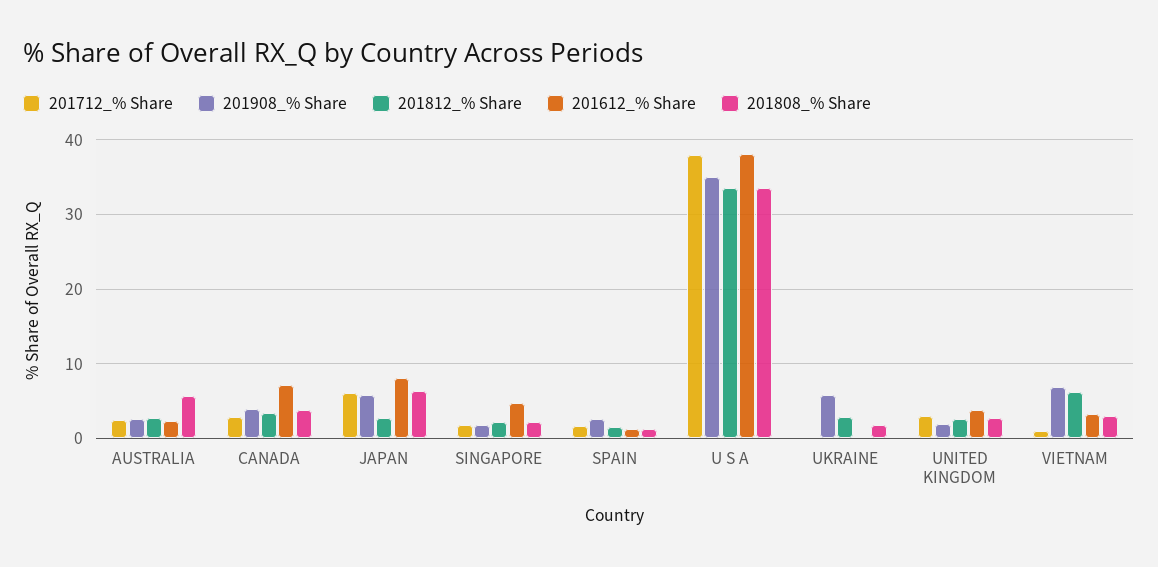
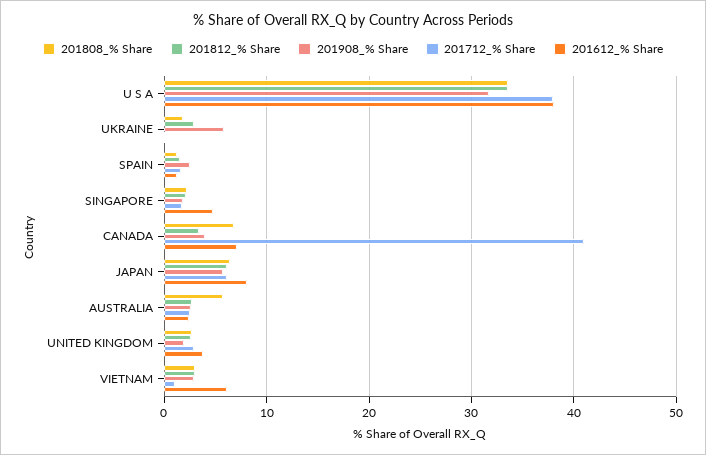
201712_% Share, CANADA: 3 -> 41
201808_% Share, CANADA: 4 -> 7
201812_% Share, JAPAN: 3 -> 6
201908_% Share, U S A: 35 -> 32
201908_% Share, VIETNAM: 7 -> 3
201812_% Share, VIETNAM: 6 -> 3
201612_% Share, VIETNAM: 3 -> 6

